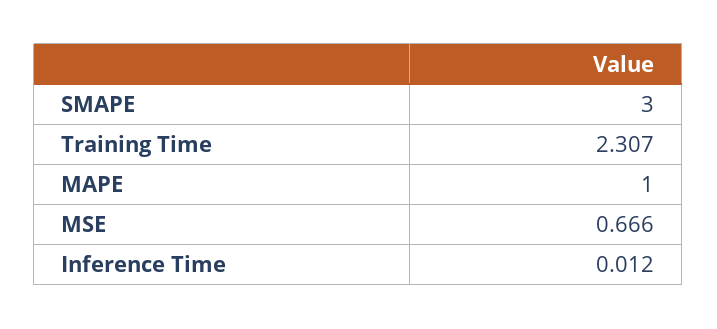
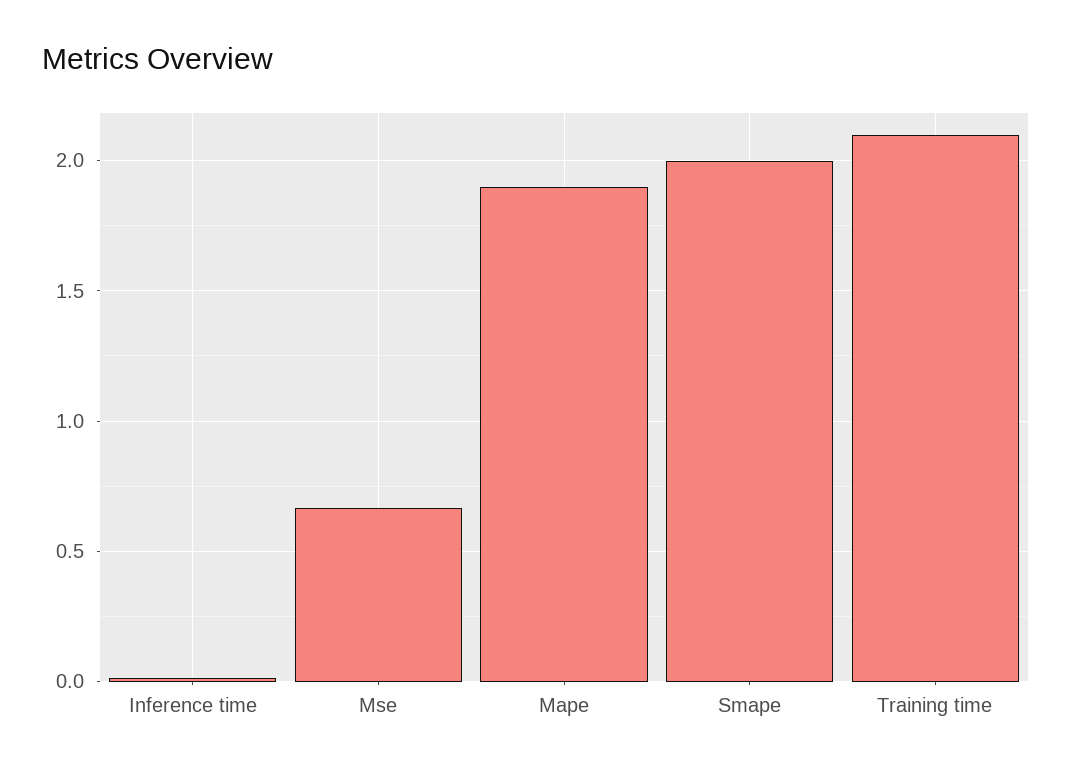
SMAPE: 3 -> 2
Training Time: 2.307 -> 2.1
MAPE: 1 -> 1.9

